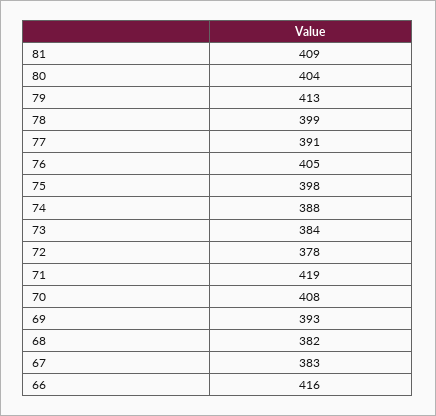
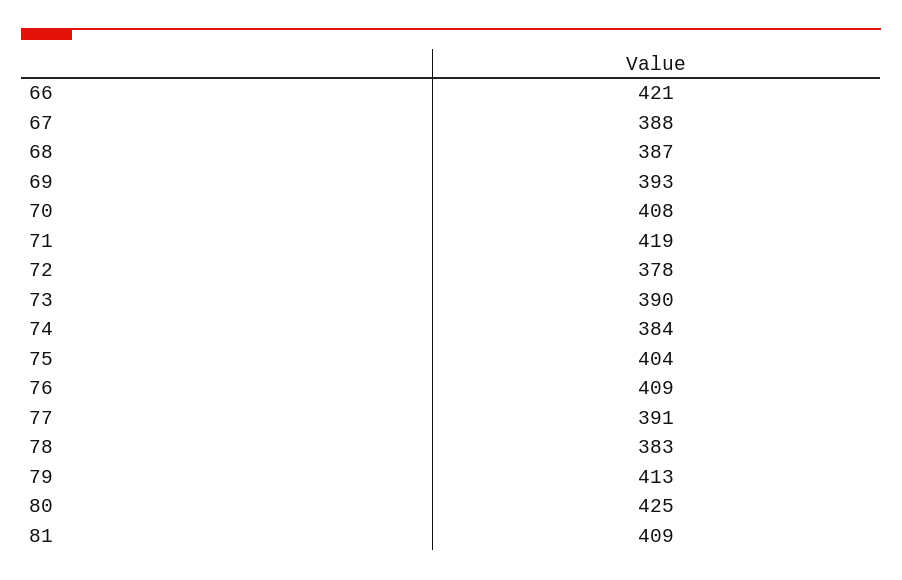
80: 404 -> 425
78: 399 -> 383
76: 405 -> 409
75: 398 -> 404
74: 388 -> 384
73: 384 -> 390
68: 382 -> 387
67: 383 -> 388
66: 416 -> 421

